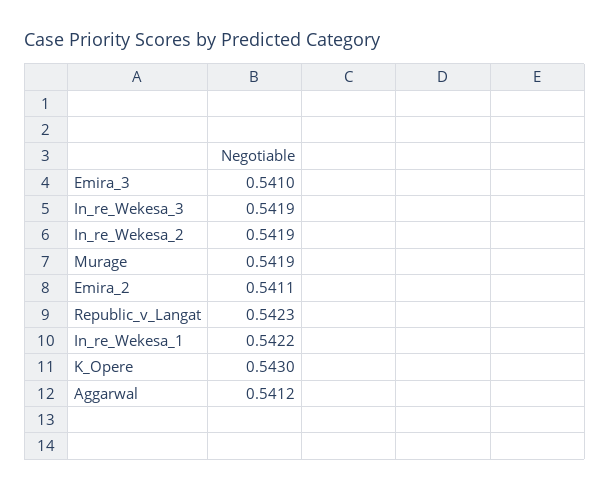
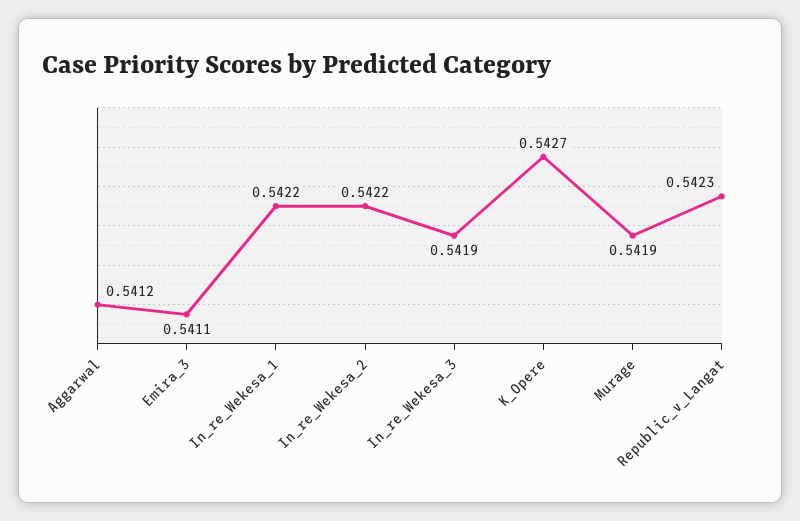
Emira_3: 0.541 -> 0.5411
In_re_Wekesa_2: 0.5419 -> 0.5422
Emira_2: 0.5411 -> none
K_Opere: 0.543 -> 0.5427

